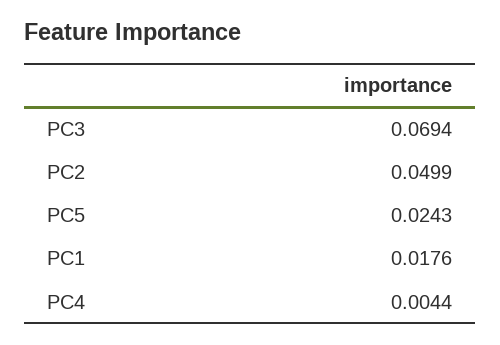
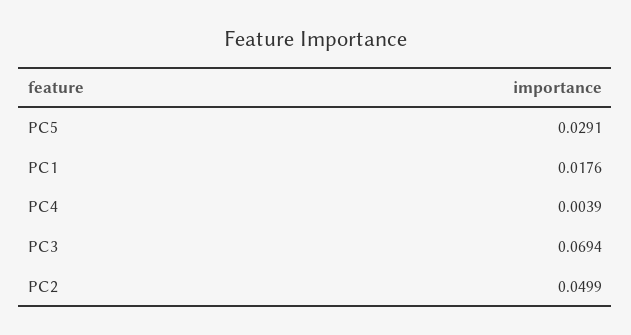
PC5: 0.0243 -> 0.0291
PC4: 0.0044 -> 0.0039

